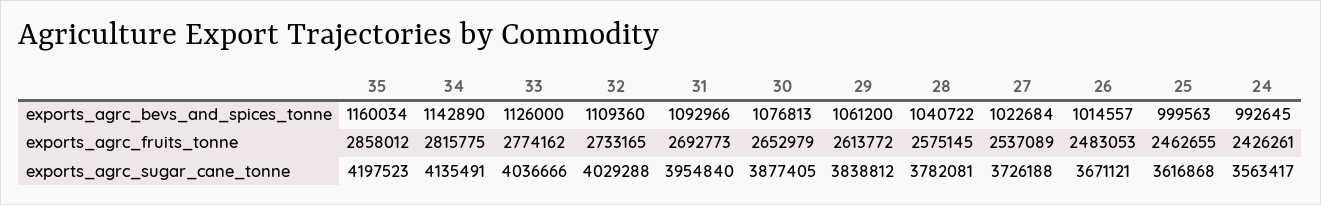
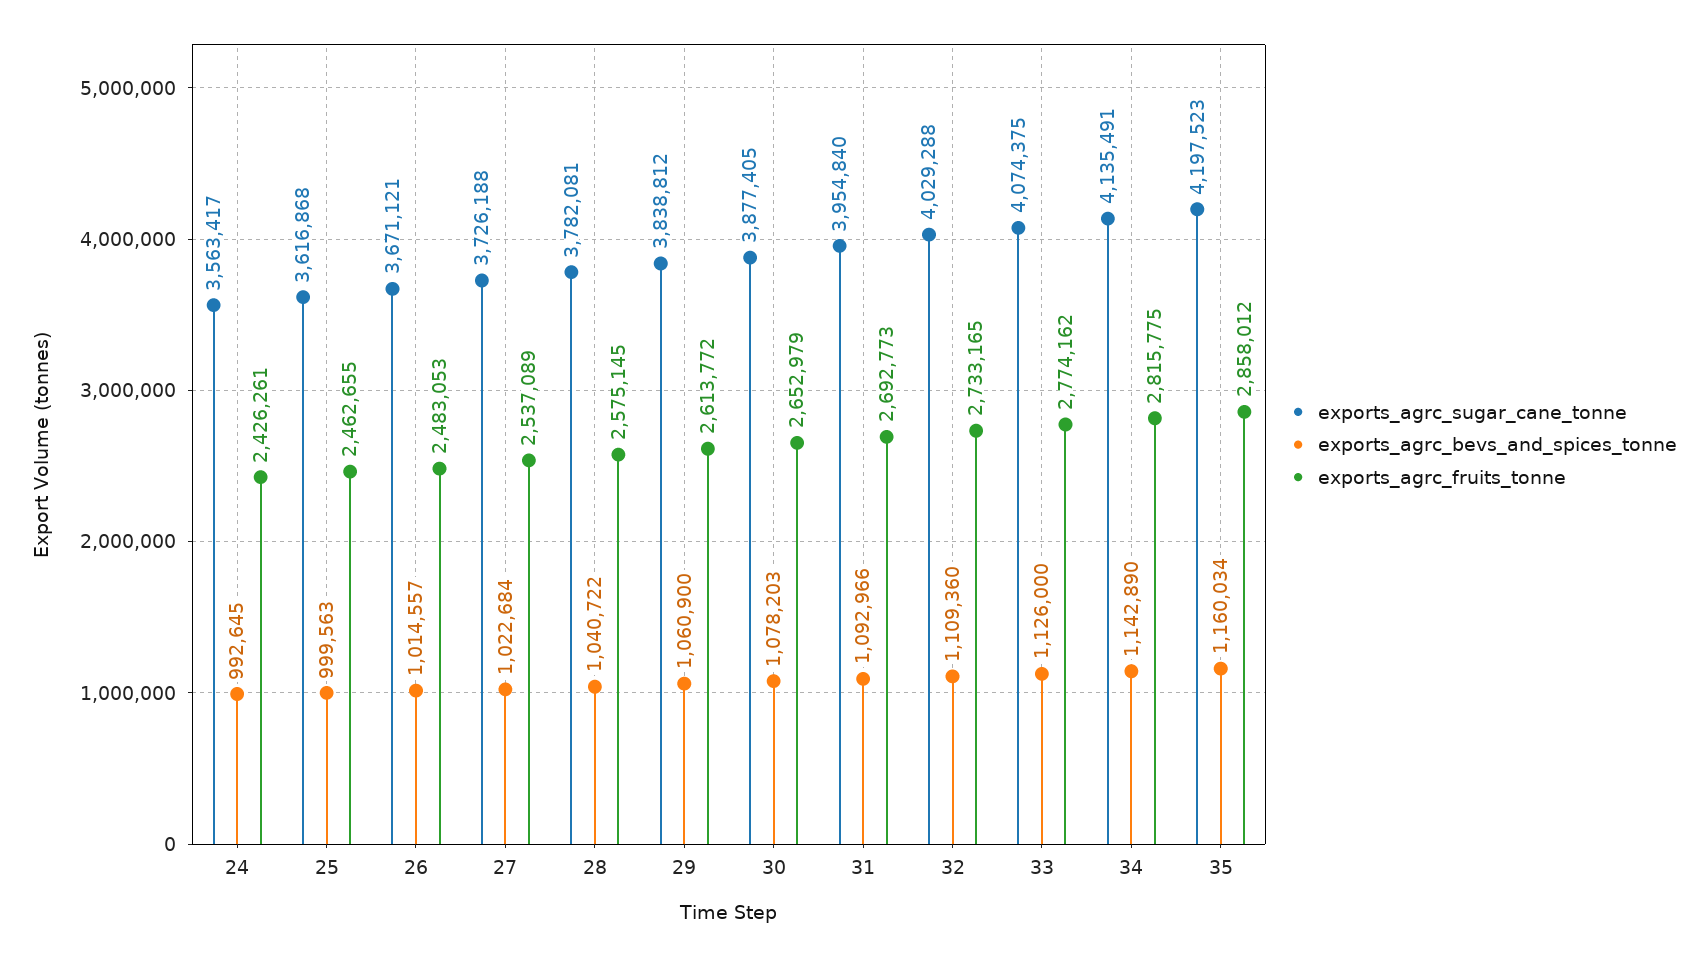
exports_agrc_bevs_and_spices_tonne, 30: 1076813 -> 1078203
exports_agrc_bevs_and_spices_tonne, 29: 1061200 -> 1060900
exports_agrc_sugar_cane_tonne, 33: 4036666 -> 4074375

